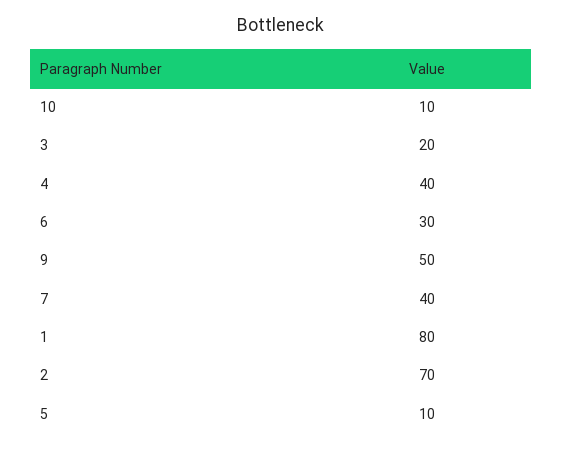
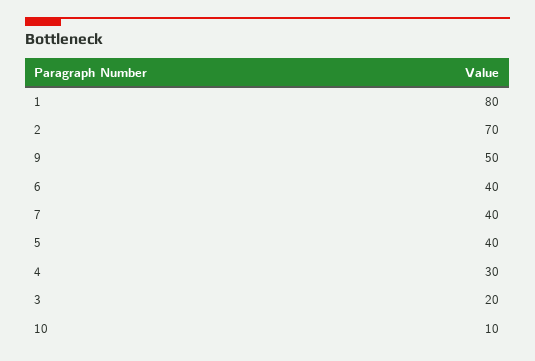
4: 40 -> 30
6: 30 -> 40
5: 10 -> 40

